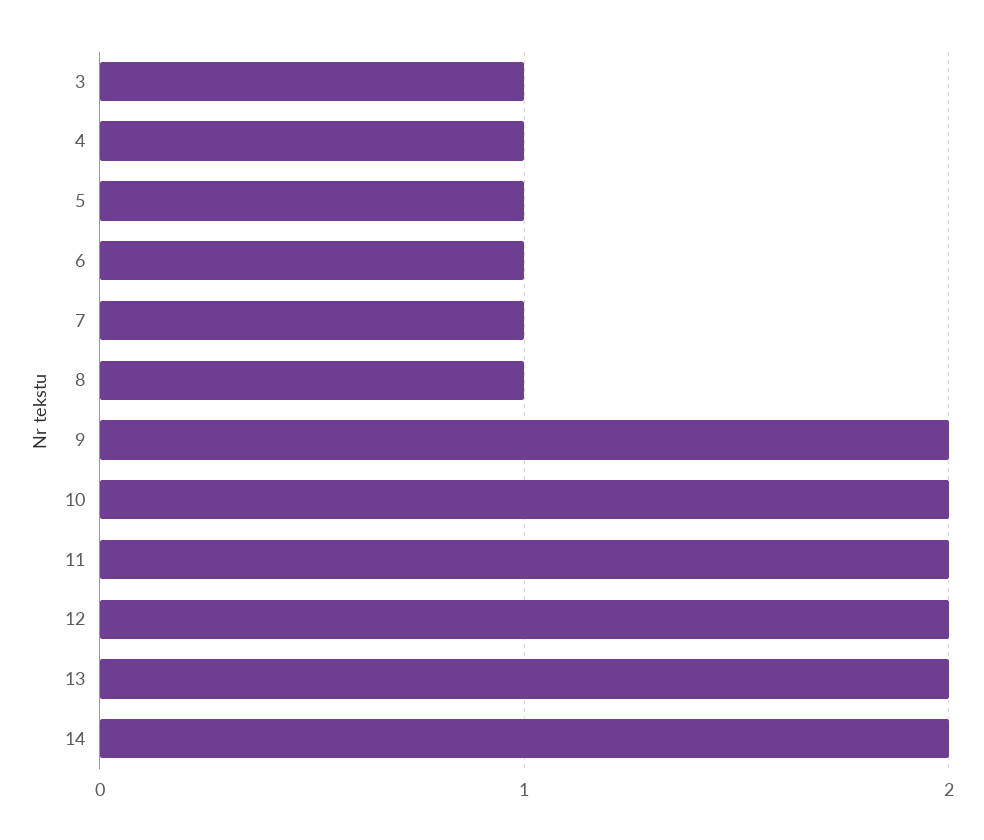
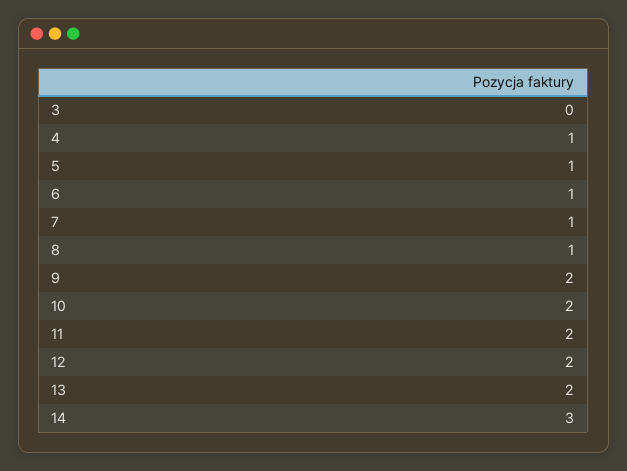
3: 1 -> 0
14: 2 -> 3

